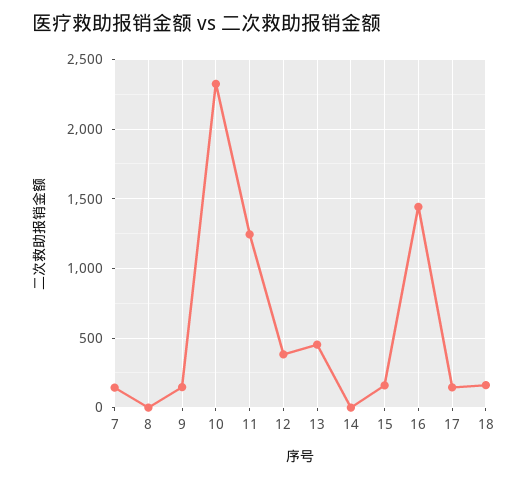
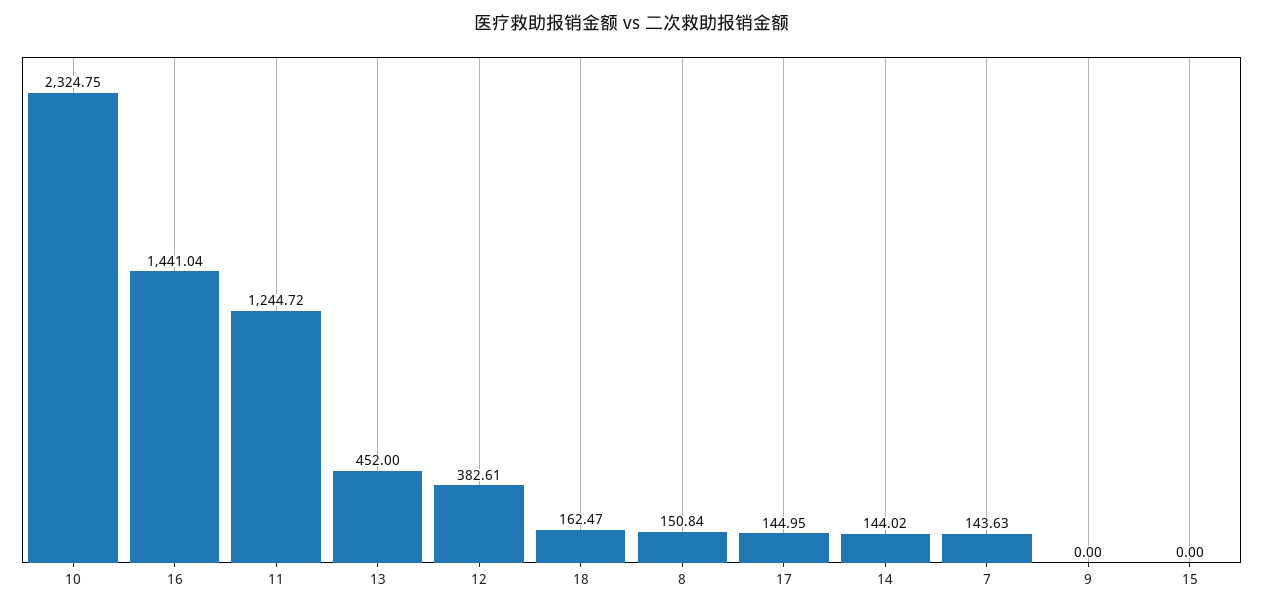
8: 0 -> 150.84
9: 150 -> 0
14: 0 -> 144.02
15: 150 -> 0

